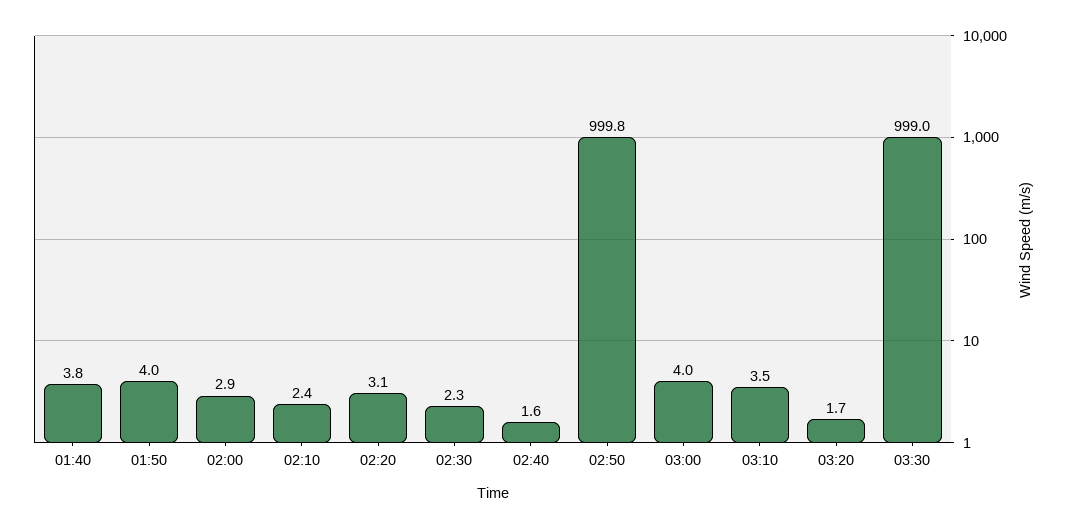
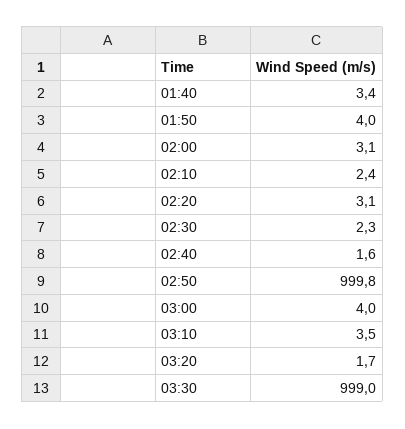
01:40: 3.8 -> 3.4
02:00: 2.9 -> 3.1

